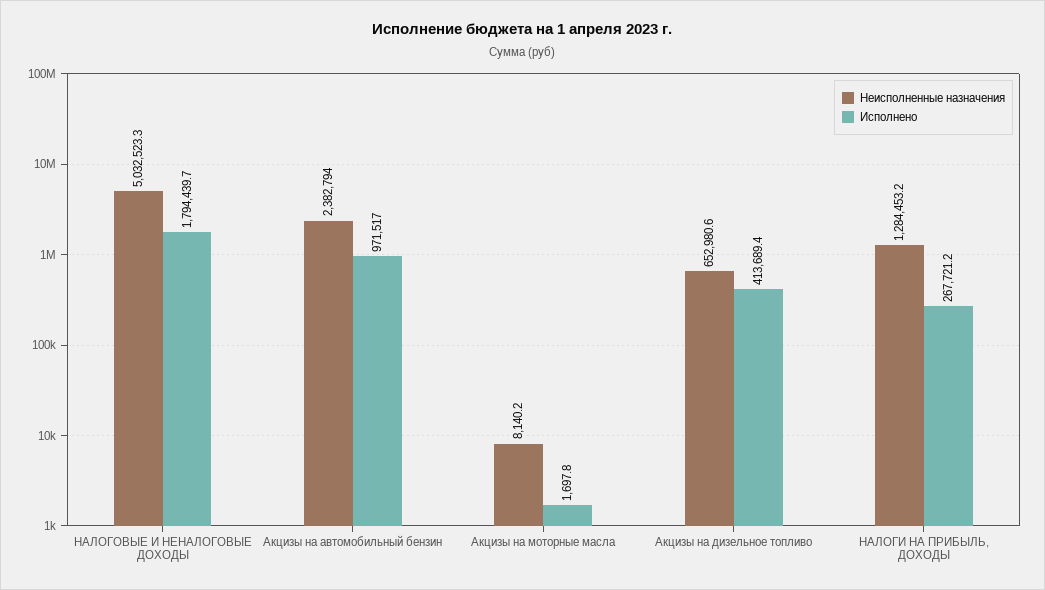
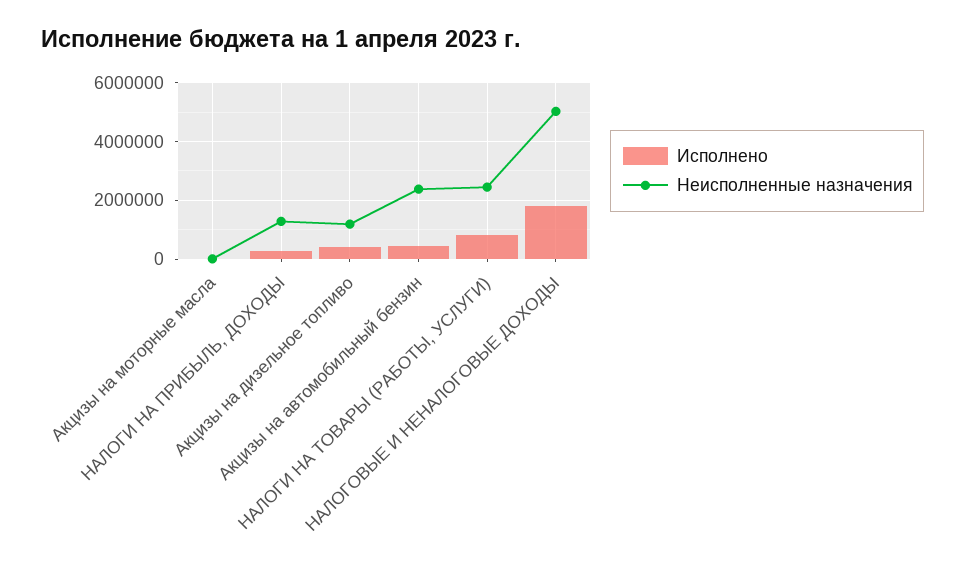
Исполнено, Акцизы на автомобильный бензин: 971517 -> 500000
Неисполненные назначения, Акцизы на дизельное топливо: 652980.6 -> 1250000
Исполнено, НАЛОГИ НА ТОВАРЫ (РАБОТЫ, УСЛУГИ): none -> 750000
Неисполненные назначения, НАЛОГИ НА ТОВАРЫ (РАБОТЫ, УСЛУГИ): none -> 2500000

